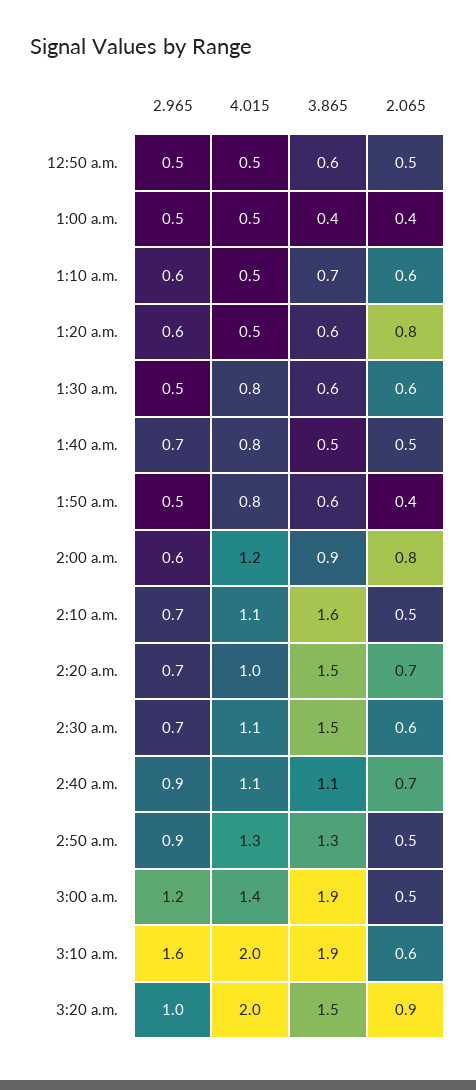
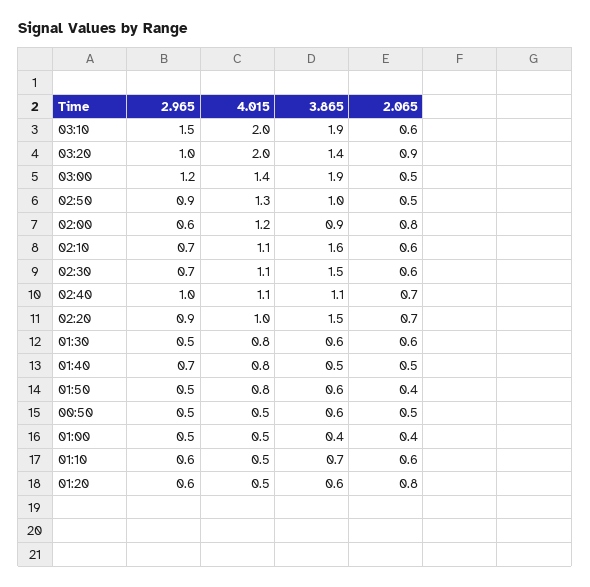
2.065, 2:10 a.m.: 0.5 -> 0.6
2.965, 2:20 a.m.: 0.7 -> 0.9
2.965, 2:40 a.m.: 0.9 -> 1
3.865, 2:50 a.m.: 1.3 -> 1
2.965, 3:10 a.m.: 1.6 -> 1.5
3.865, 3:20 a.m.: 1.5 -> 1.4

